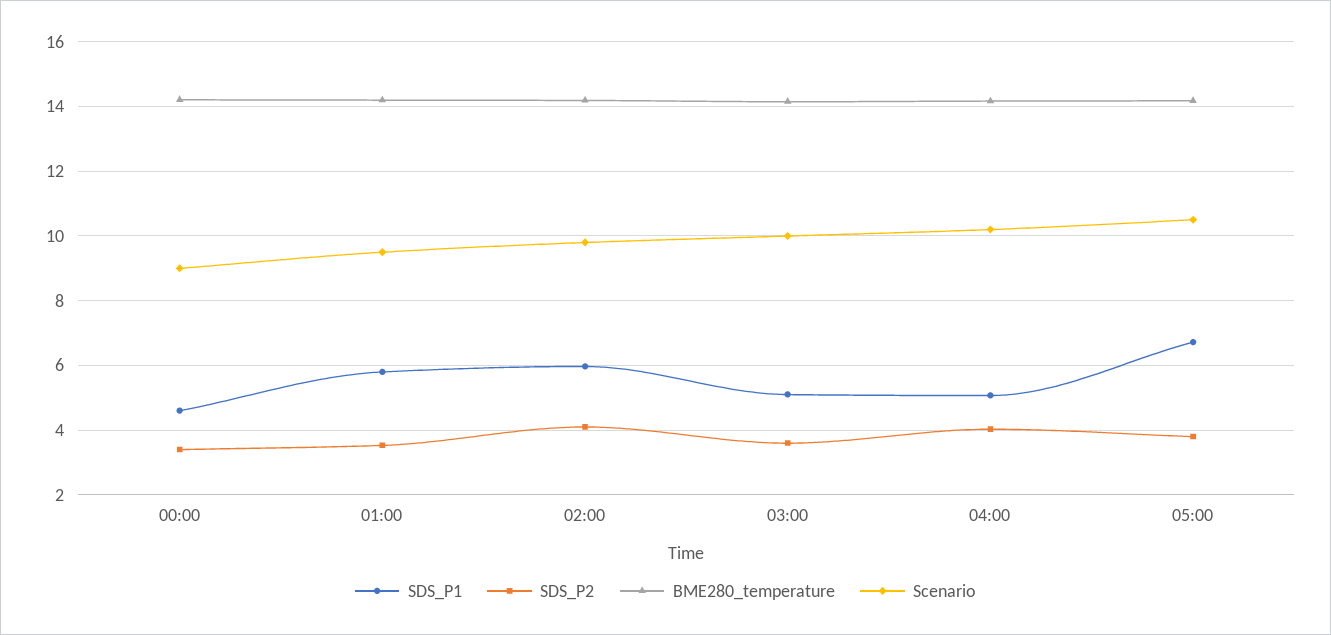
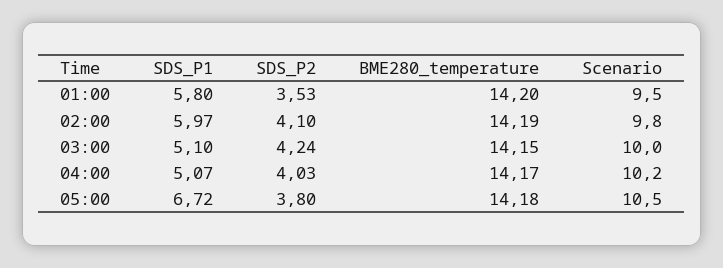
SDS_P1, 00:00: 4.6 -> none
SDS_P2, 00:00: 3.4 -> none
BME280_temperature, 00:00: 14.2 -> none
Scenario, 00:00: 9 -> none
SDS_P2, 03:00: 3.6 -> 4.24

